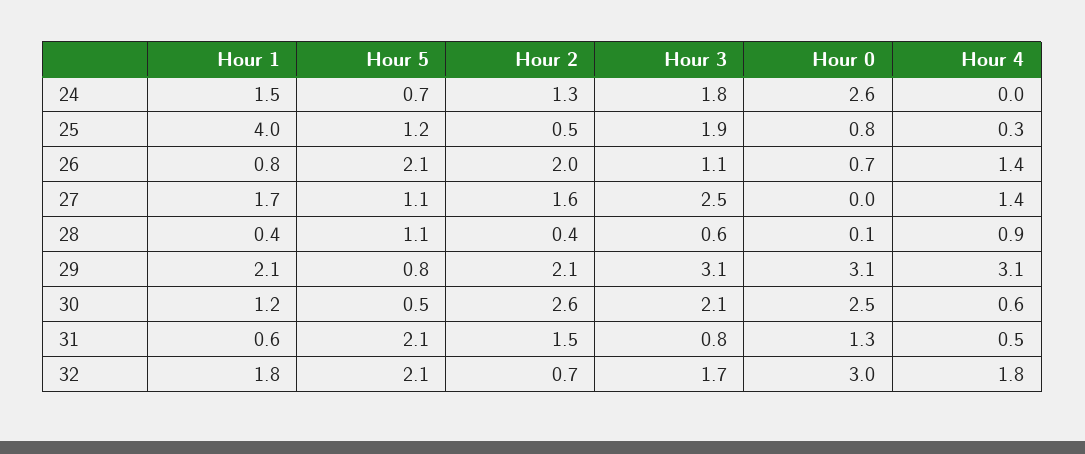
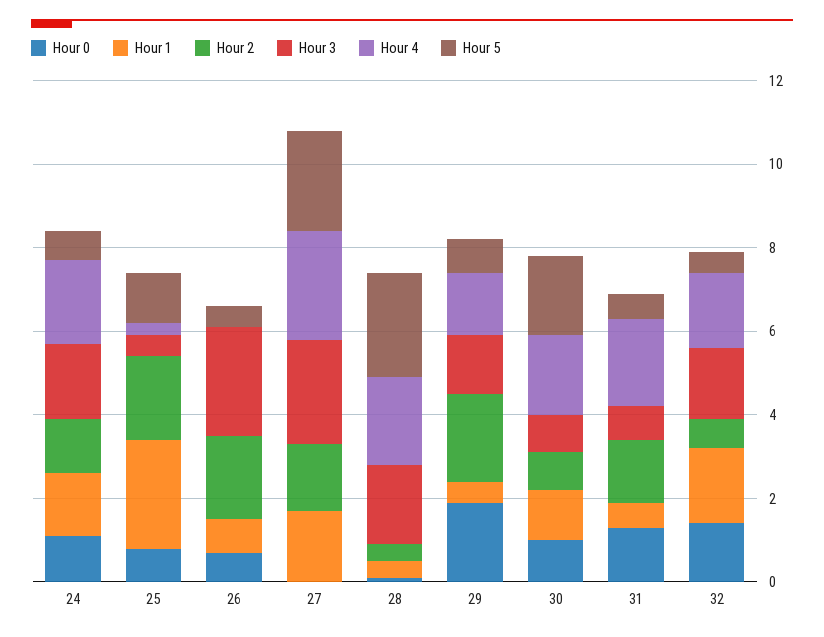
Hour 0, 24: 2.6 -> 1
Hour 4, 24: 0 -> 2
Hour 1, 25: 4 -> 2.5
Hour 2, 25: 0.5 -> 2
Hour 3, 25: 1.9 -> 0.5
Hour 5, 26: 2.1 -> 0.5
Hour 3, 26: 1.1 -> 2.5
Hour 4, 26: 1.4 -> 0
Hour 5, 27: 1.1 -> 2.5
Hour 4, 27: 1.4 -> 2.5
Hour 5, 28: 1.1 -> 2.5
Hour 3, 28: 0.6 -> 2
Hour 4, 28: 0.9 -> 2
Hour 1, 29: 2.1 -> 0.5
Hour 3, 29: 3.1 -> 1.5
Hour 0, 29: 3.1 -> 2
Hour 4, 29: 3.1 -> 1.5
Hour 5, 30: 0.5 -> 2
Hour 2, 30: 2.6 -> 1
Hour 3, 30: 2.1 -> 1
Hour 0, 30: 2.5 -> 1
Hour 4, 30: 0.6 -> 2
Hour 5, 31: 2.1 -> 0.5
Hour 4, 31: 0.5 -> 2
Hour 5, 32: 2.1 -> 0.5
Hour 0, 32: 3 -> 1.5

